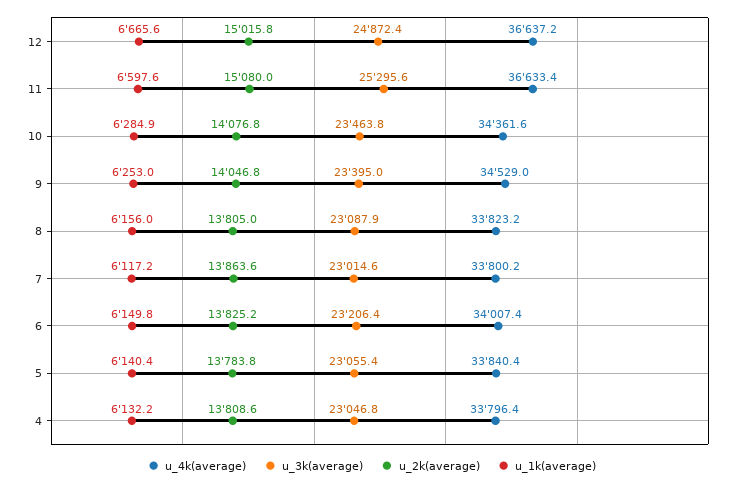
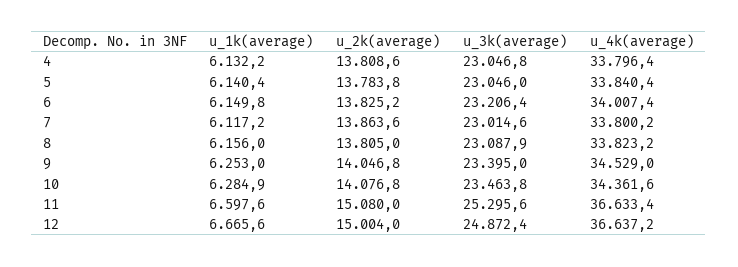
u_2k(average), 12: 15015.8 -> 15004
u_3k(average), 5: 23055.4 -> 23046

